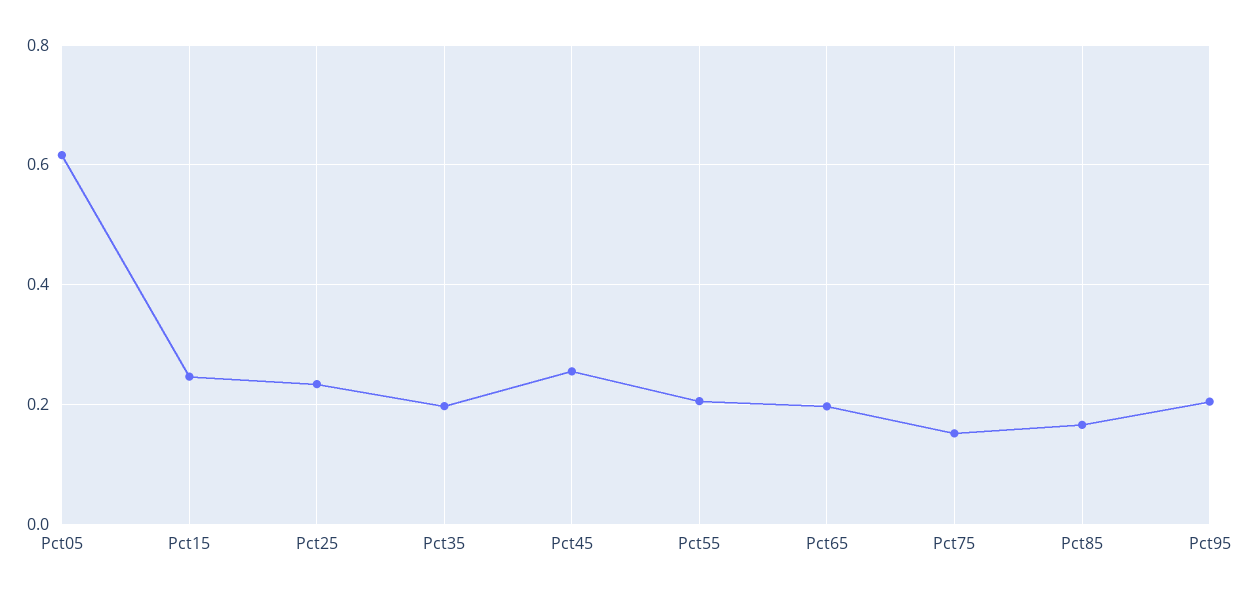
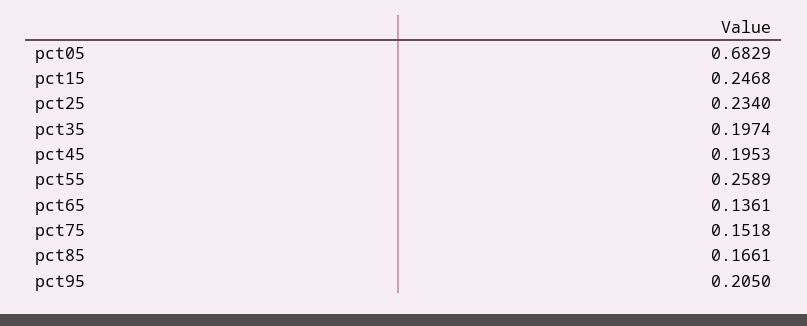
Pct05: 0.62 -> 0.6829
Pct45: 0.26 -> 0.1953
Pct55: 0.2 -> 0.2589
Pct65: 0.2 -> 0.1361

